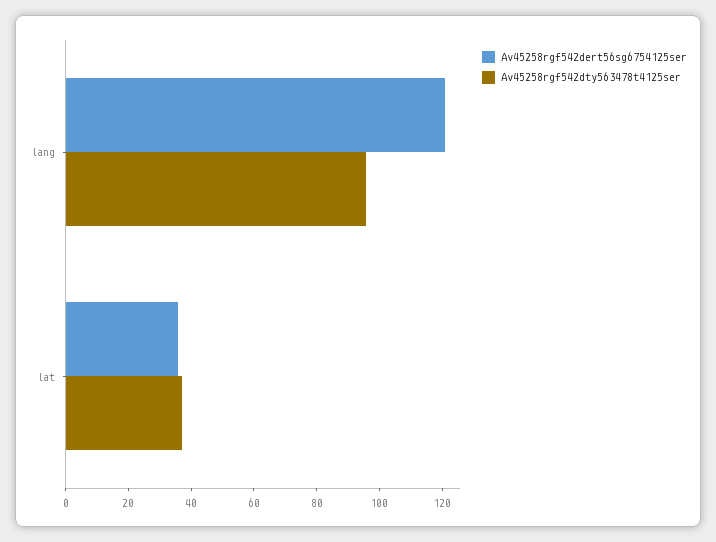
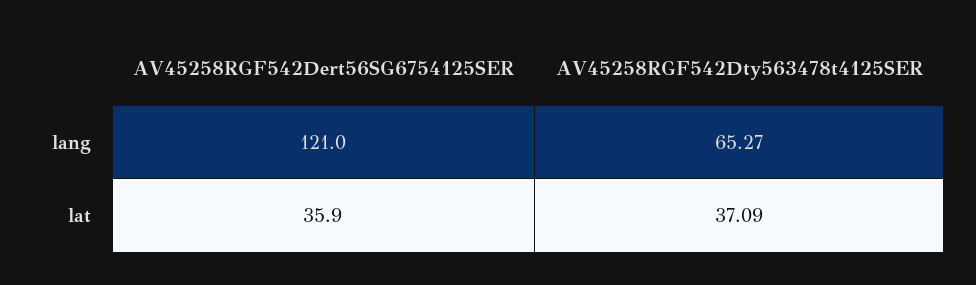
Av45258rgf542dty563478t4125ser, lang: 95 -> 65.27

